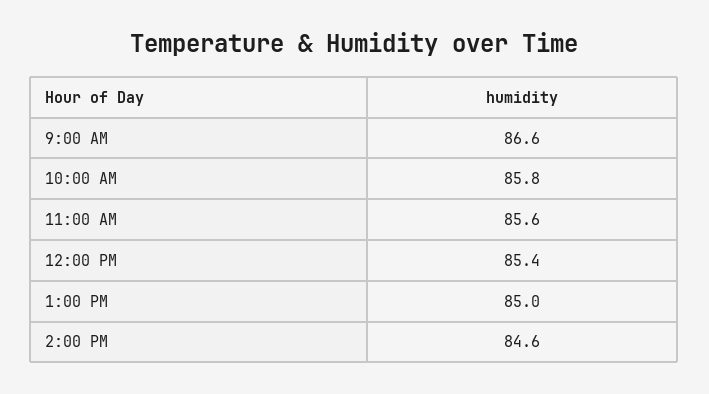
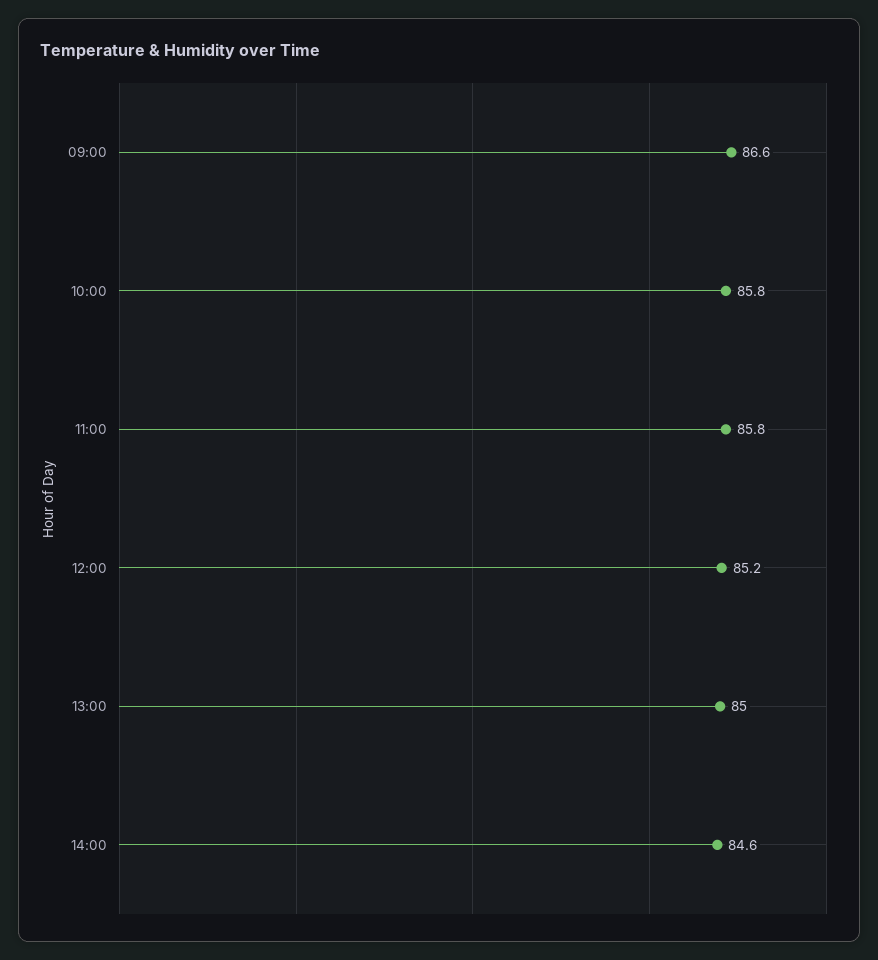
11:00 AM: 85.6 -> 85.8
12:00 PM: 85.4 -> 85.2

